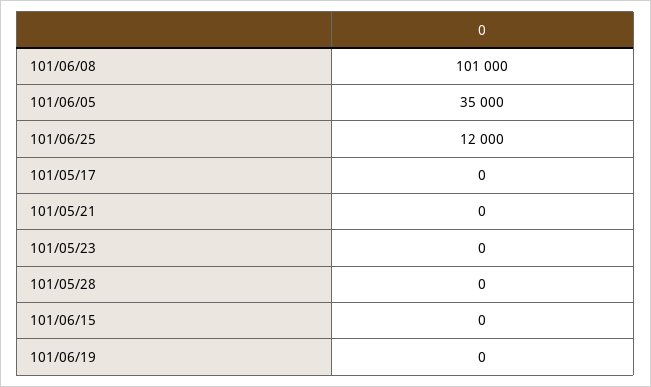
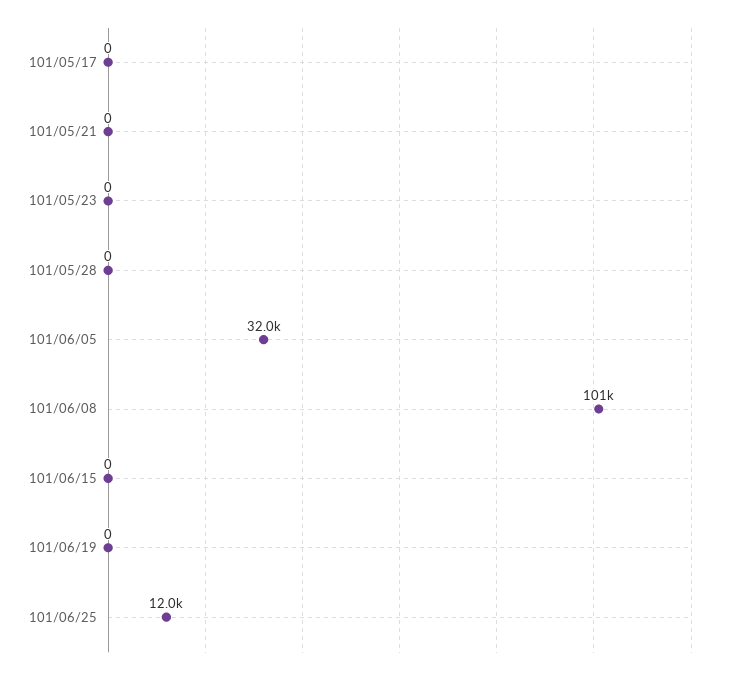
101/06/05: 35000 -> 32000

